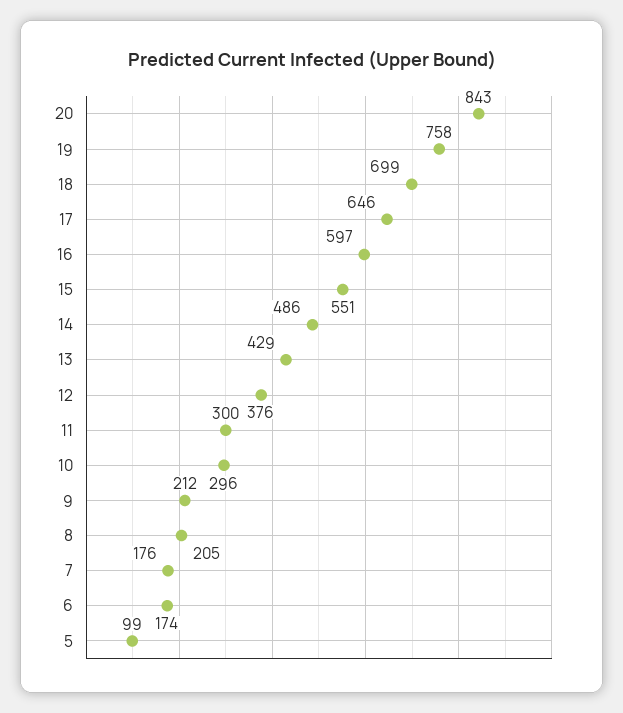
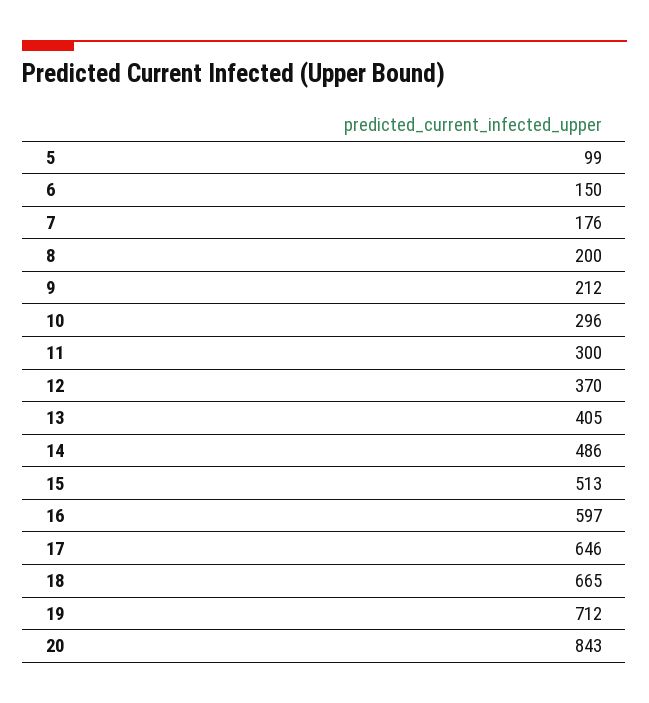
19: 758 -> 712
18: 699 -> 665
15: 551 -> 513
13: 429 -> 405
12: 376 -> 370
8: 205 -> 200
6: 174 -> 150

